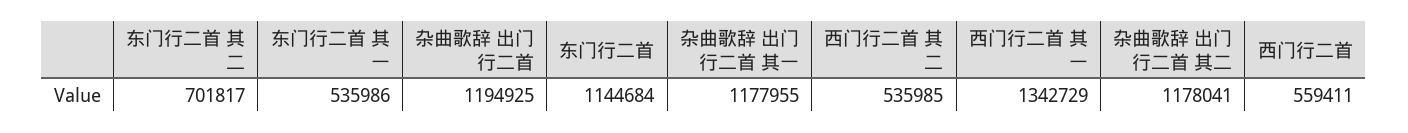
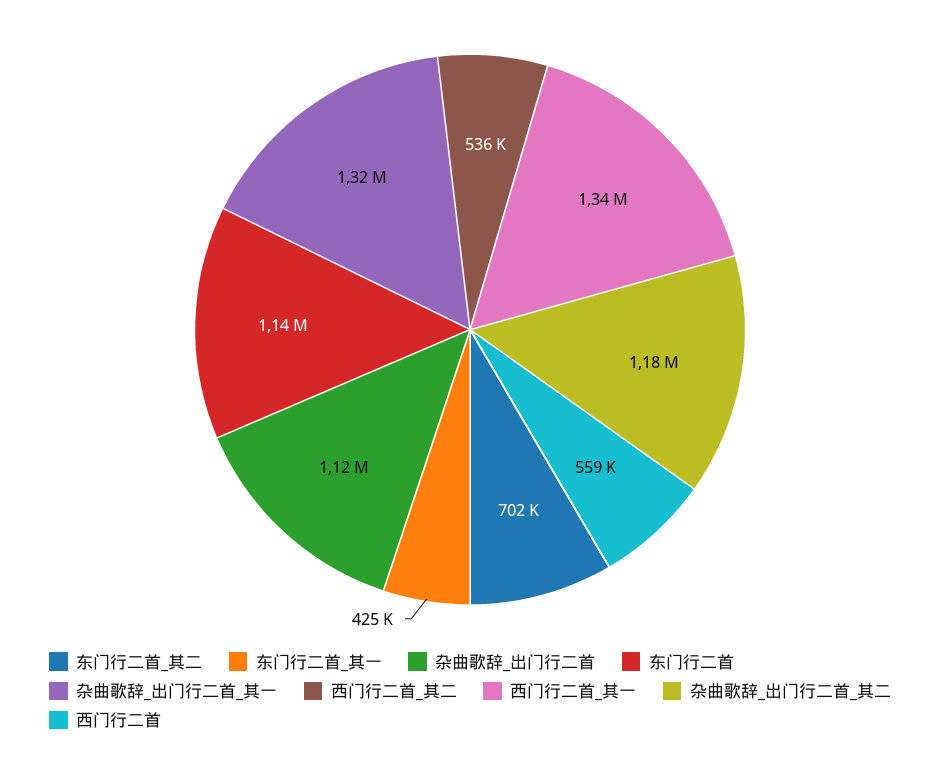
东门行二首 其一: 535986 -> 425000
杂曲歌辞 出门行二首: 1194925 -> 1120000
杂曲歌辞 出门行二首 其一: 1177955 -> 1320000

